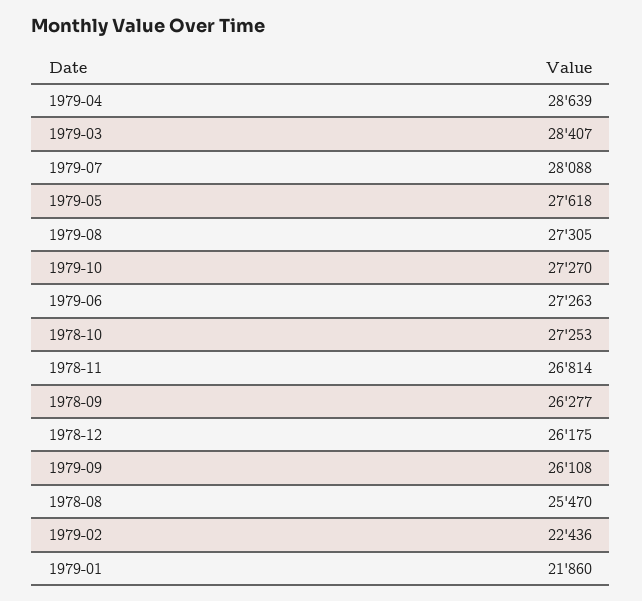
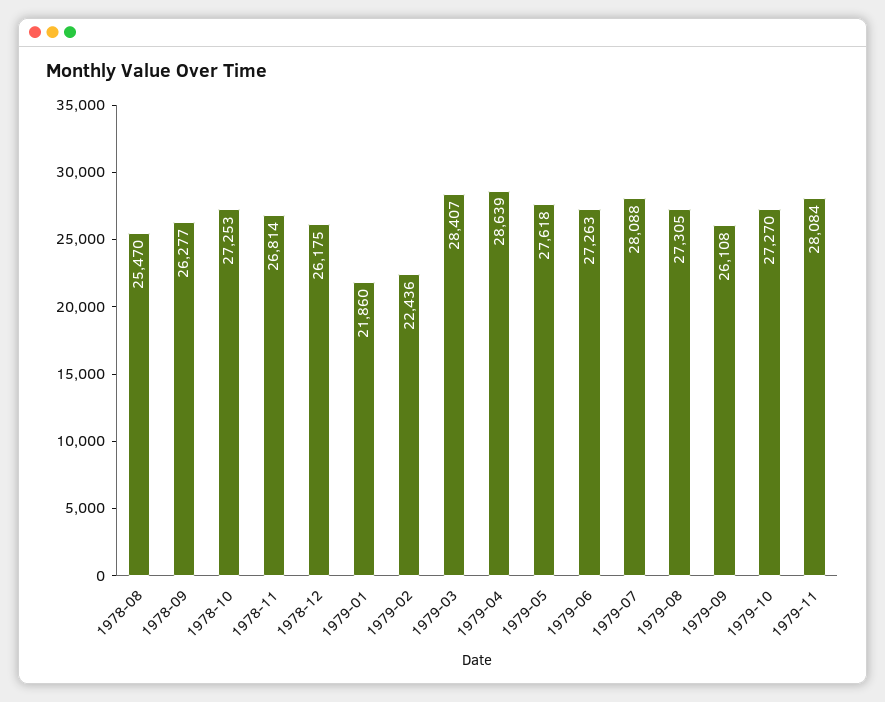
1979-11: none -> 28084

